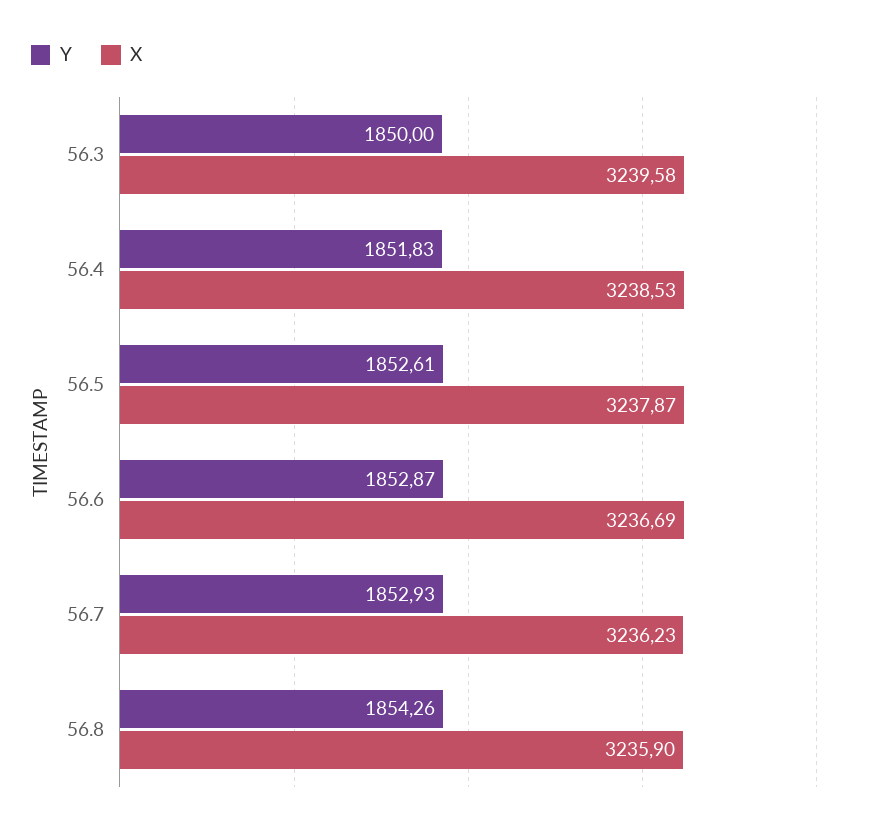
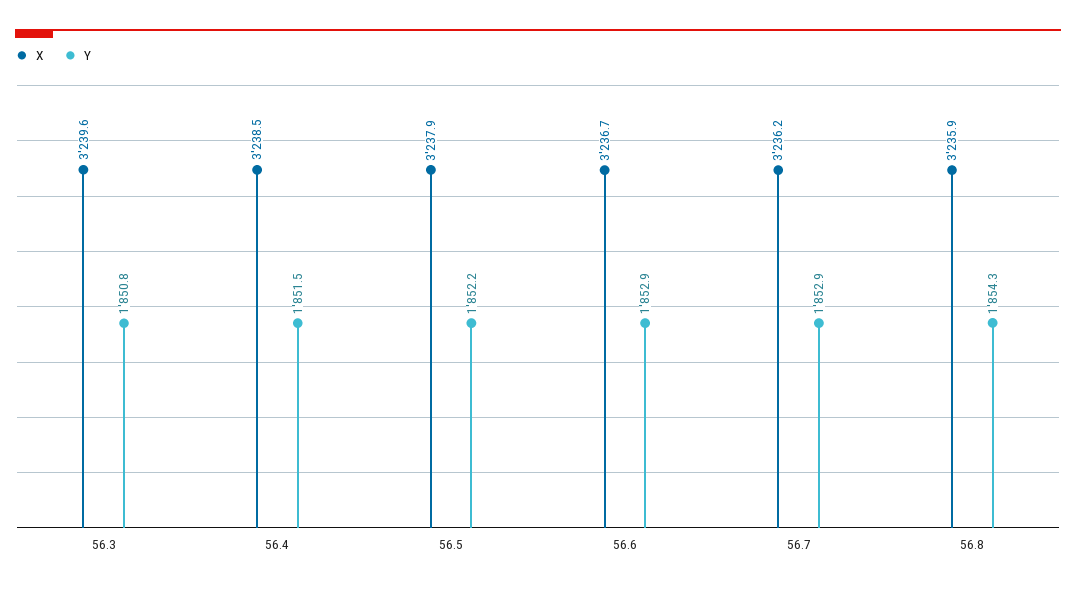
Y, 56.3: 1850 -> 1850.8
Y, 56.4: 1851.83 -> 1851.5
Y, 56.5: 1852.61 -> 1852.2

